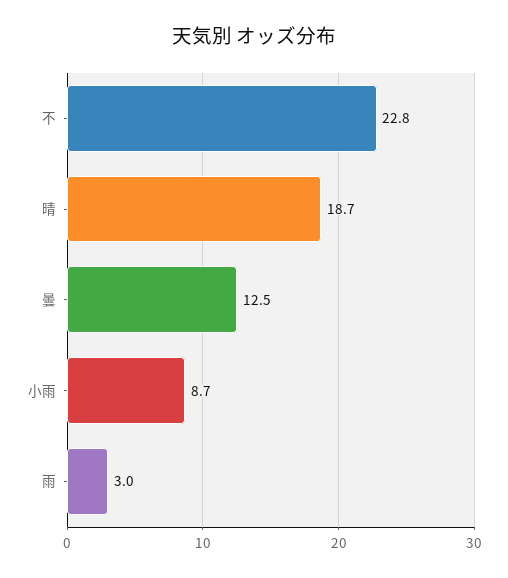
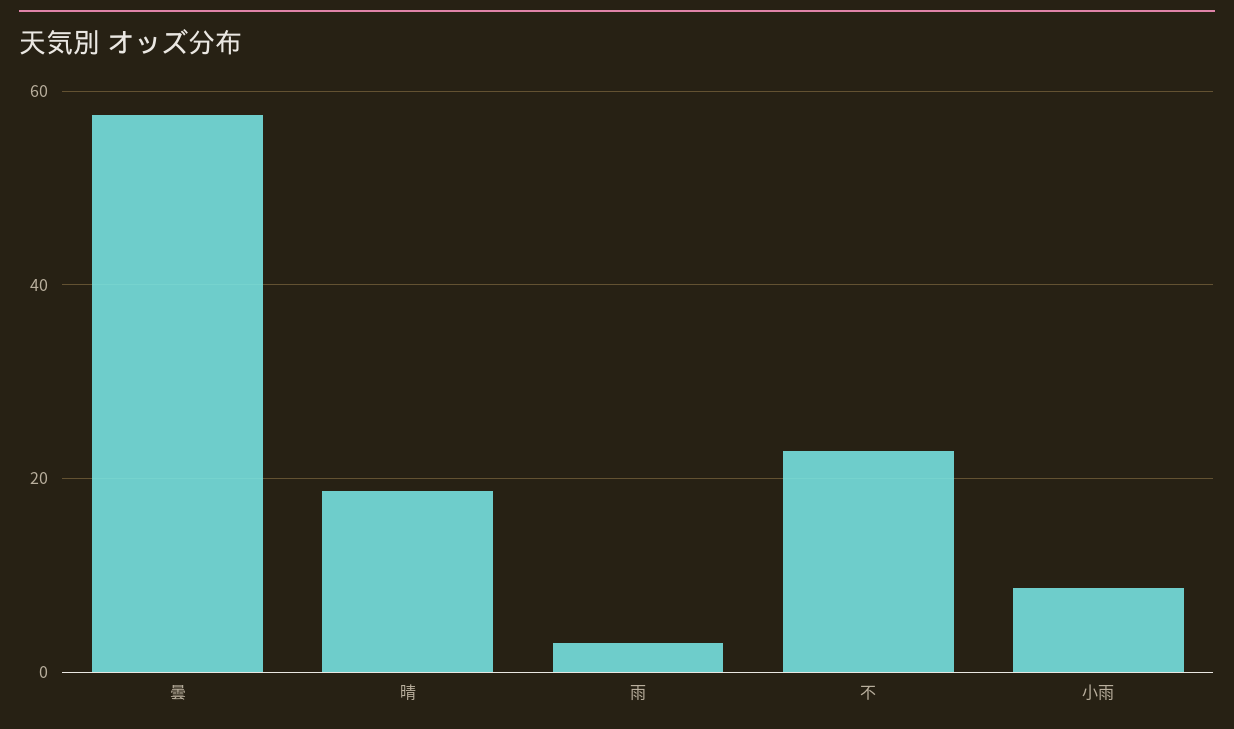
曇: 12.5 -> 58

